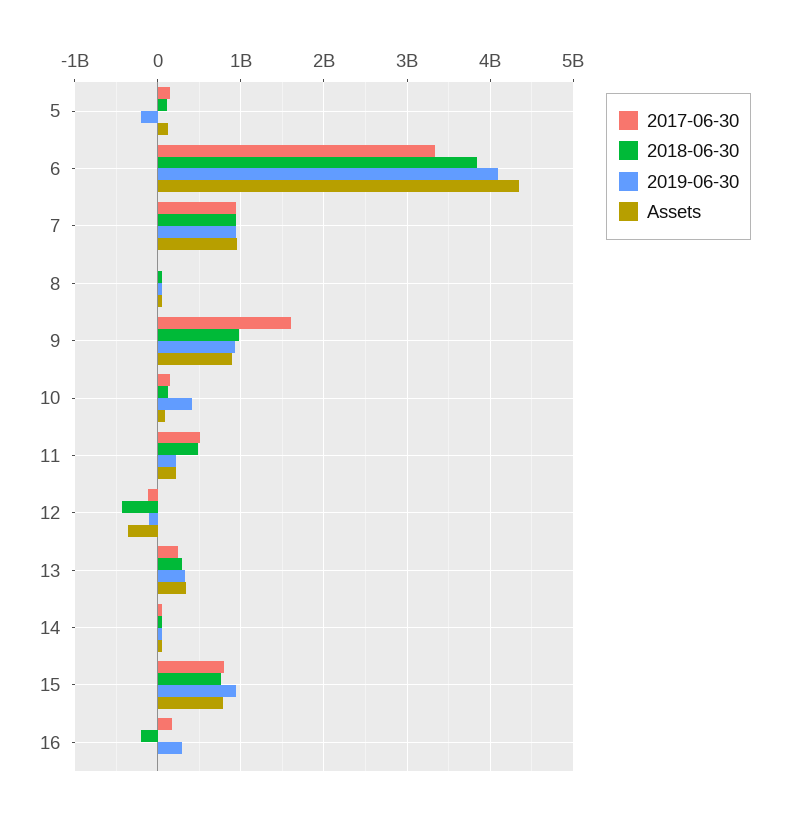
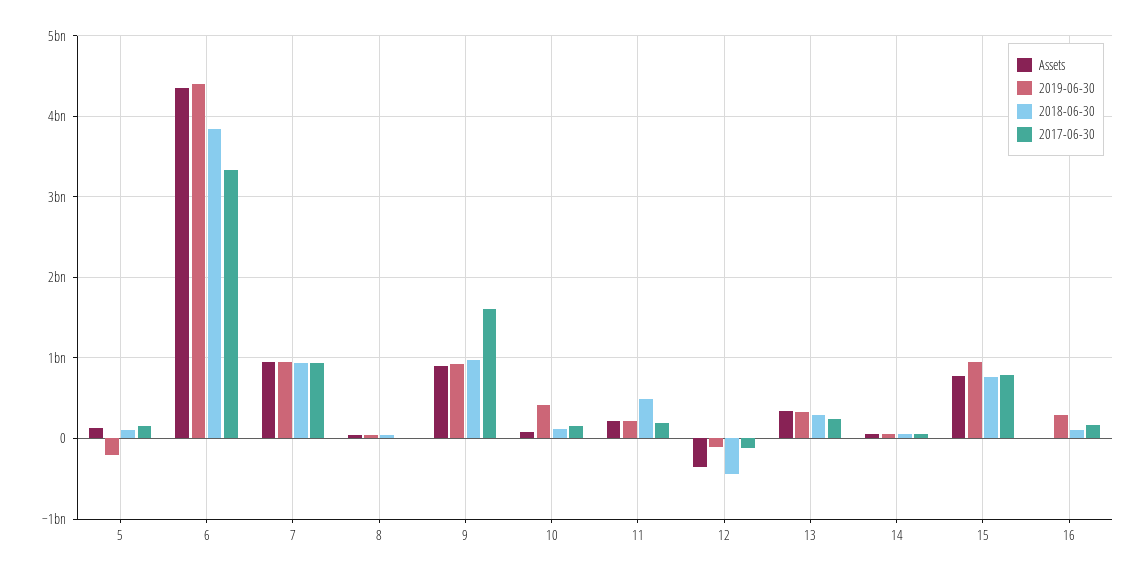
2019-06-30, 6: 4100000000 -> 4400000000
2017-06-30, 11: 500000000 -> 200000000
2018-06-30, 16: -200000000 -> 100000000

